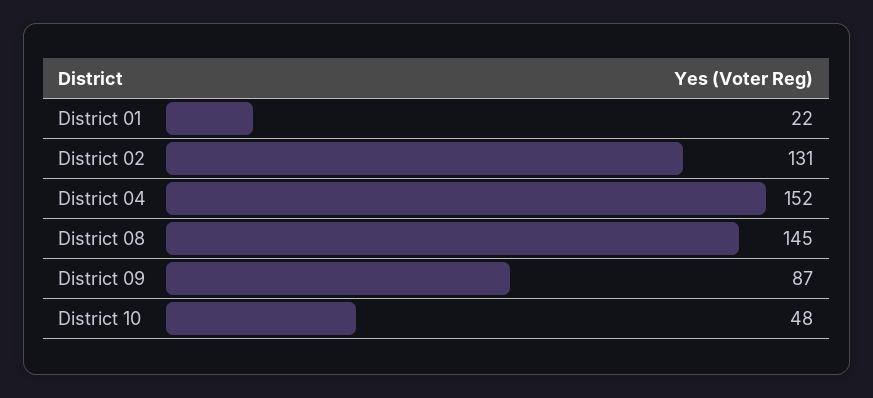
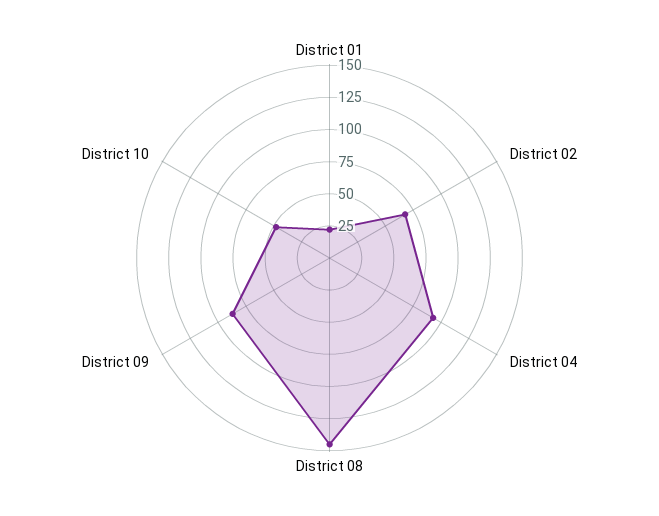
District 02: 131 -> 75
District 04: 152 -> 100

